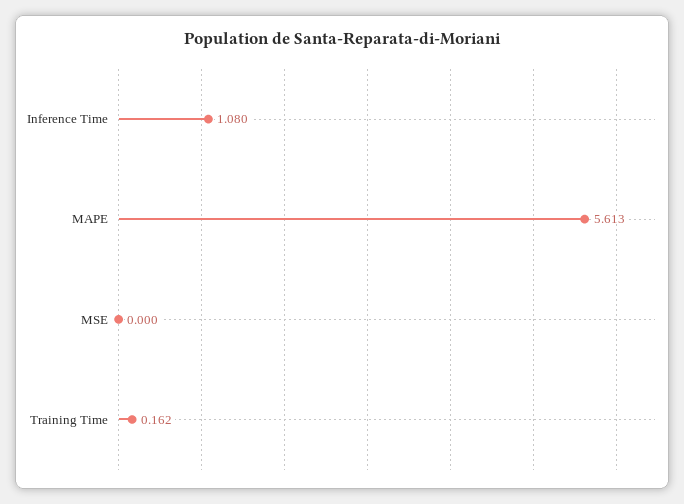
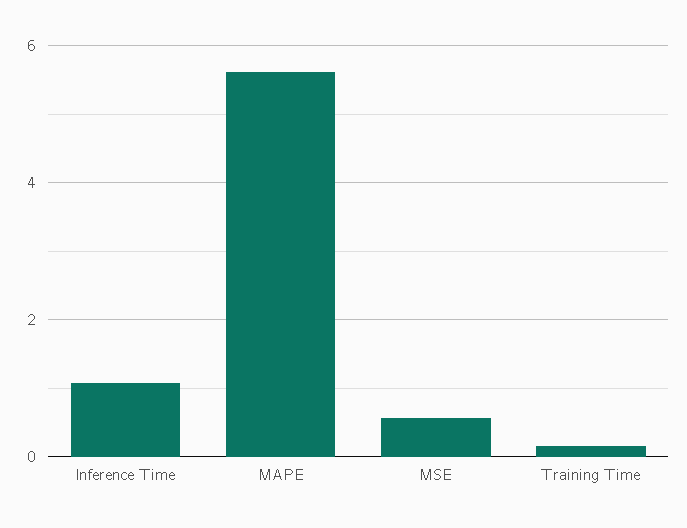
MSE: 0 -> 0.6

